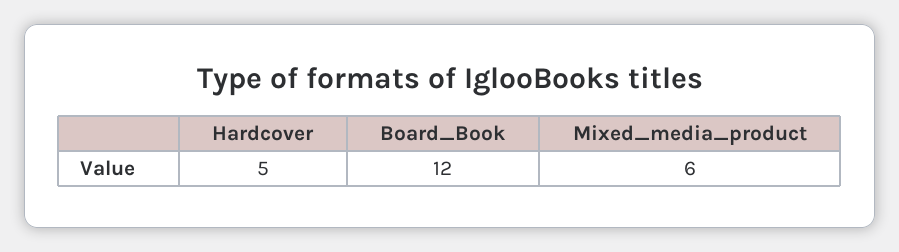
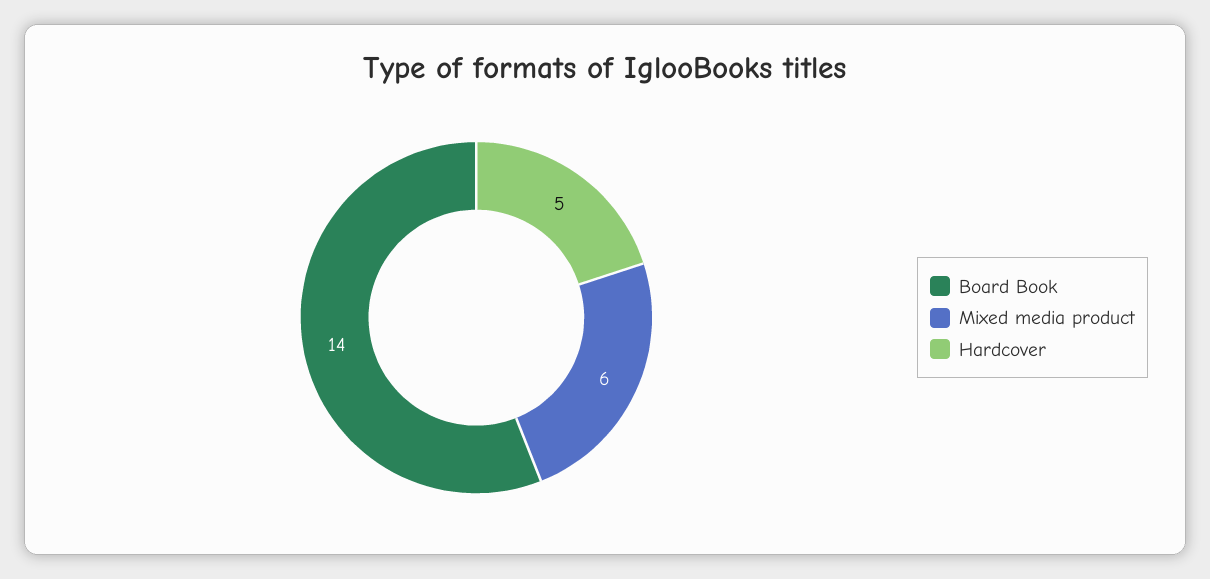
Board_Book: 12 -> 14

